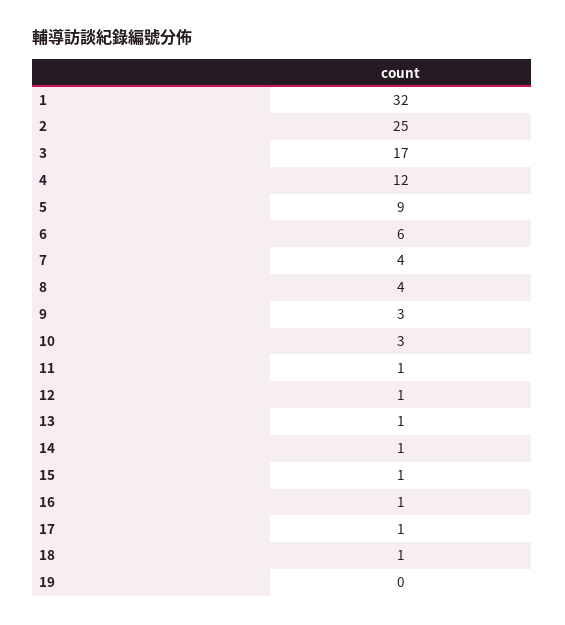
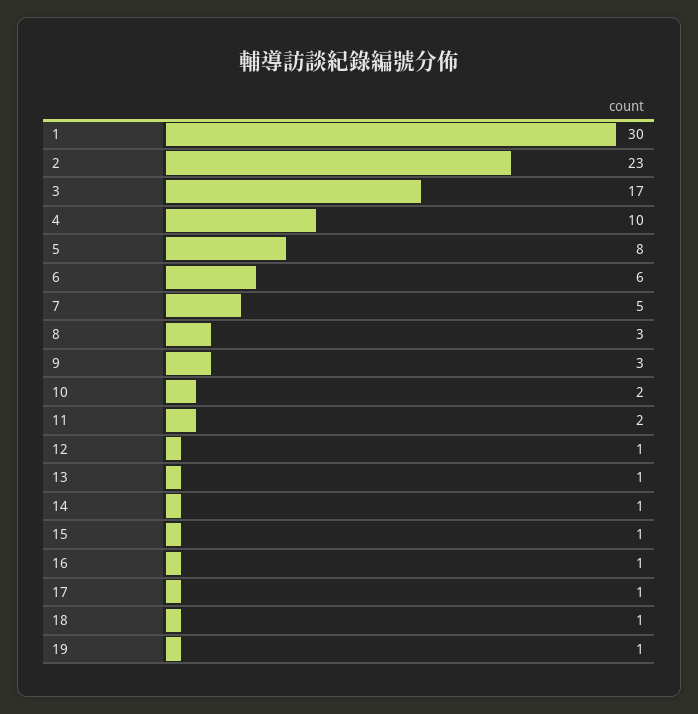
1: 32 -> 30
2: 25 -> 23
4: 12 -> 10
5: 9 -> 8
7: 4 -> 5
8: 4 -> 3
10: 3 -> 2
11: 1 -> 2
19: 0 -> 1

